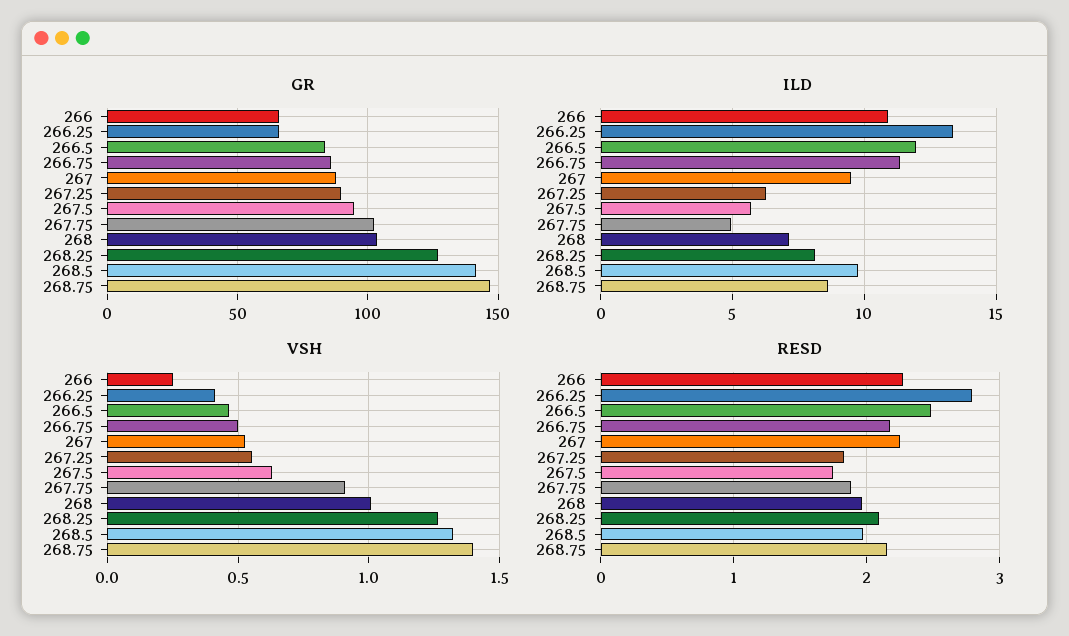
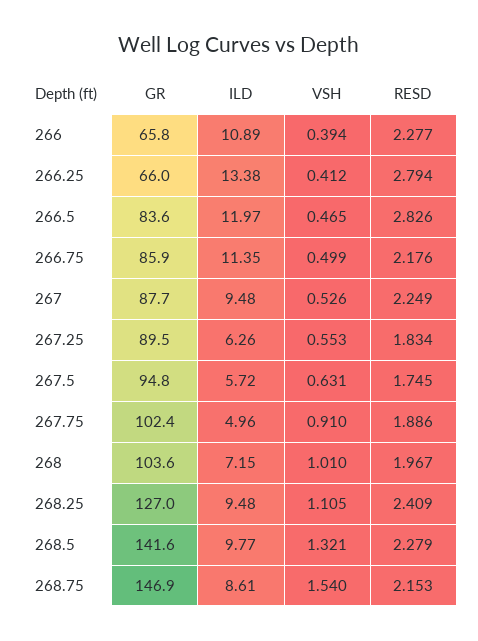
ILD, 268.25: 8 -> 9.48
VSH, 266: 0.25 -> 0.394
VSH, 268.25: 1.25 -> 1.105
VSH, 268.75: 1.4 -> 1.54
RESD, 266.5: 2.5 -> 2.826
RESD, 268.25: 2.1 -> 2.409
RESD, 268.5: 2 -> 2.279

